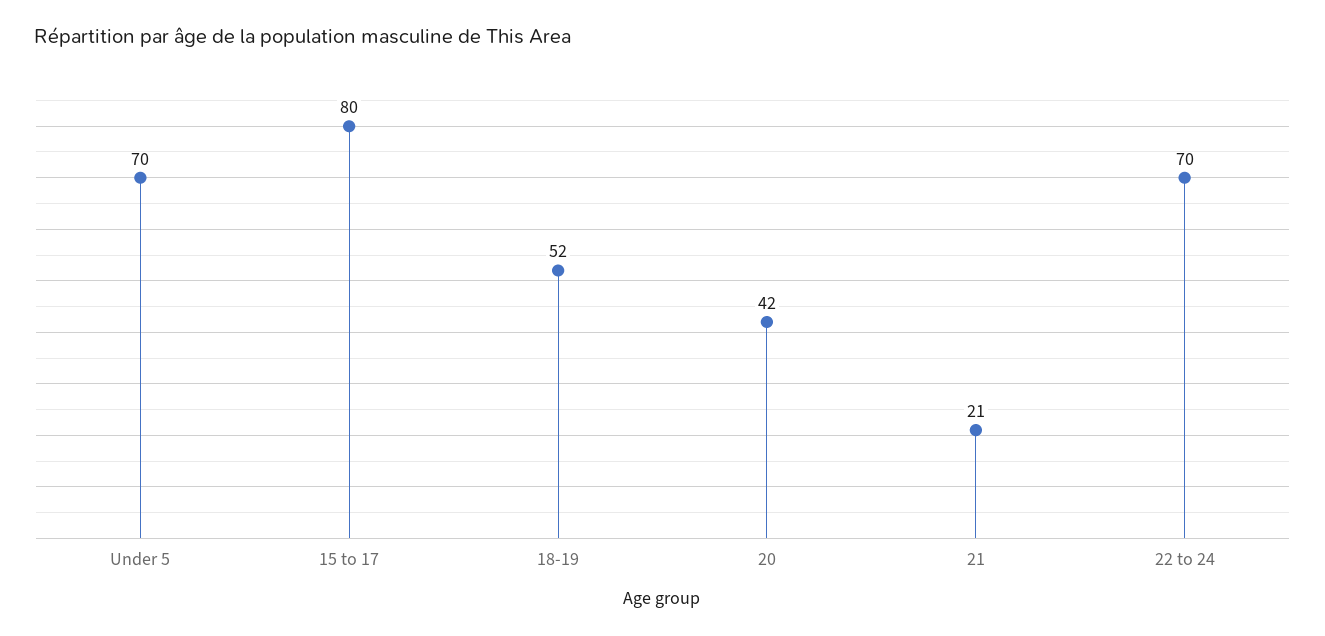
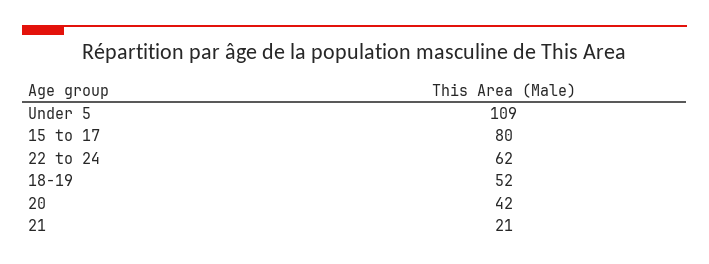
Under 5: 70 -> 109
22 to 24: 70 -> 62

